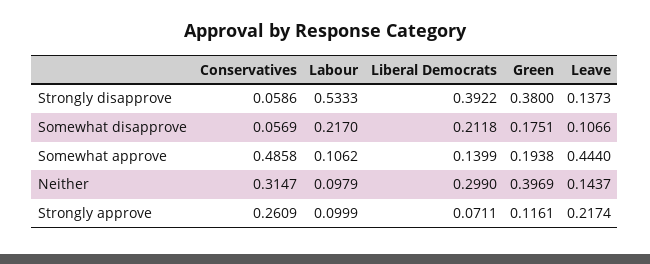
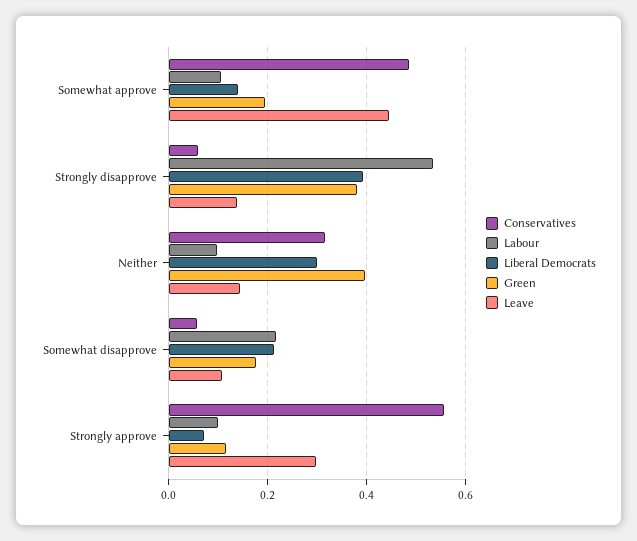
Conservatives, Strongly approve: 0.2609 -> 0.56
Leave, Strongly approve: 0.2174 -> 0.3

